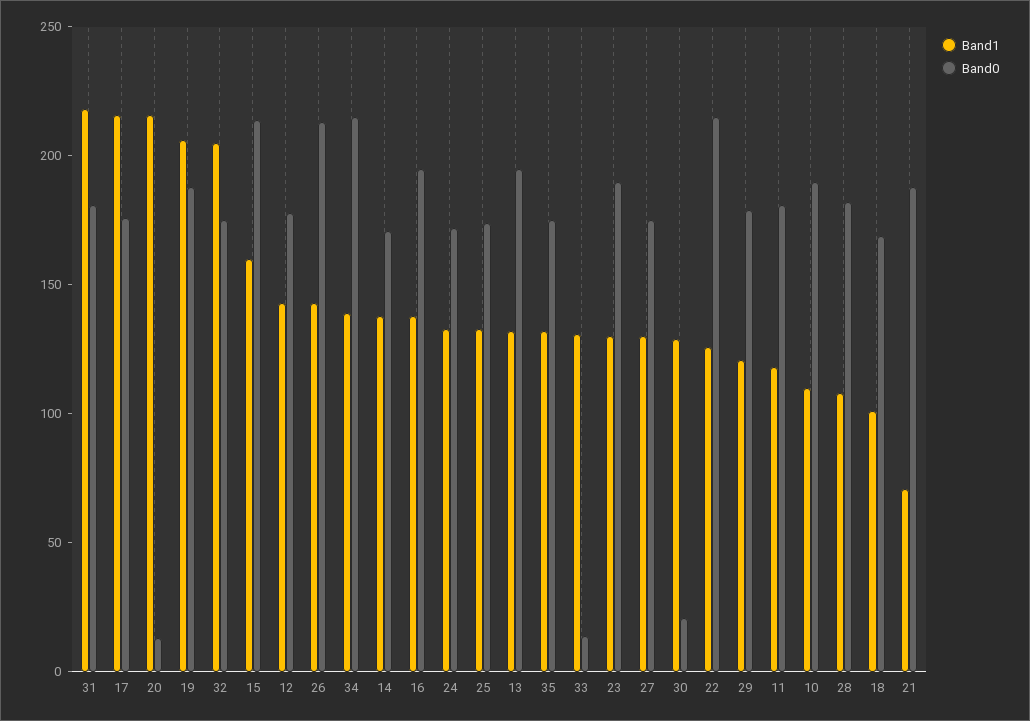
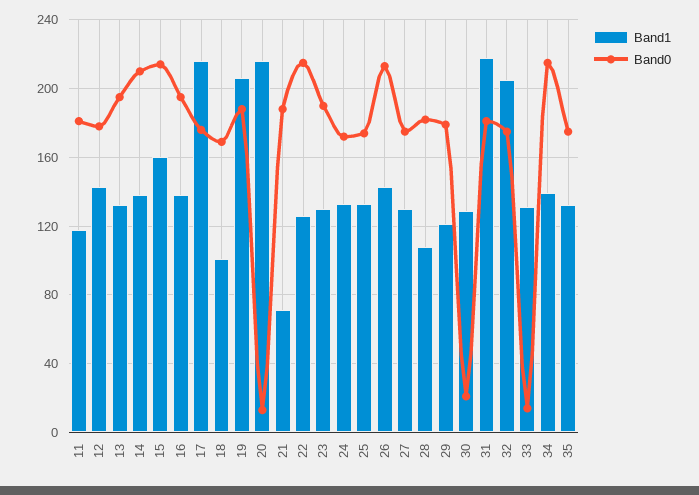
Band0, 14: 170 -> 210
Band1, 10: 110 -> none
Band0, 10: 190 -> none

